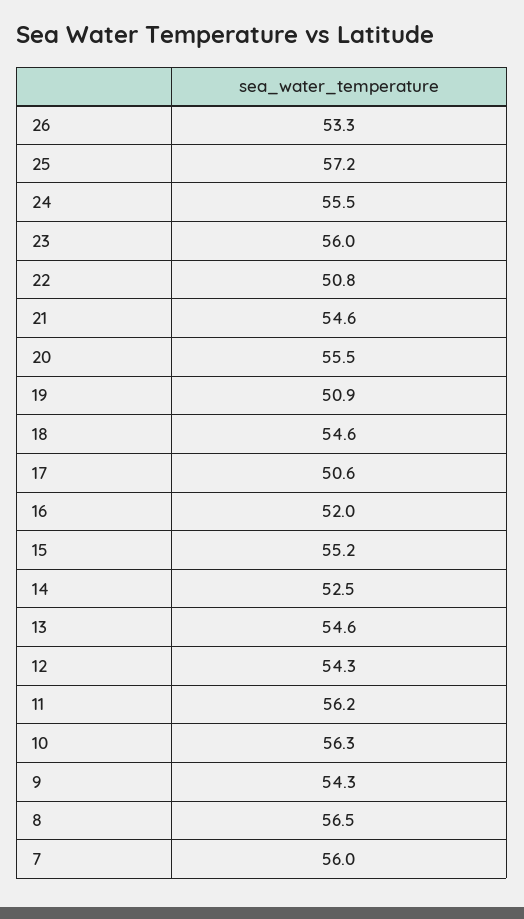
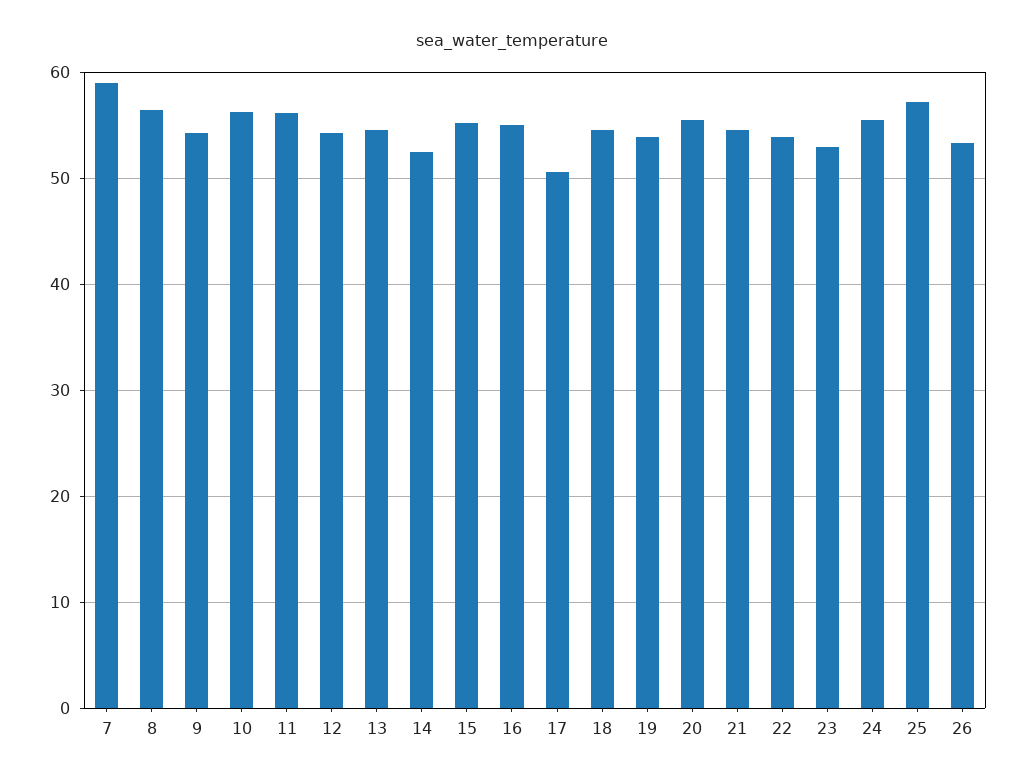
23: 56 -> 53
22: 50.8 -> 54
19: 50.9 -> 54
16: 52 -> 55
7: 56 -> 59

